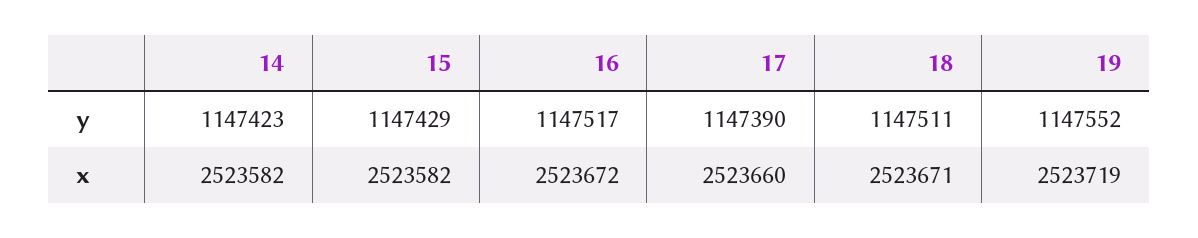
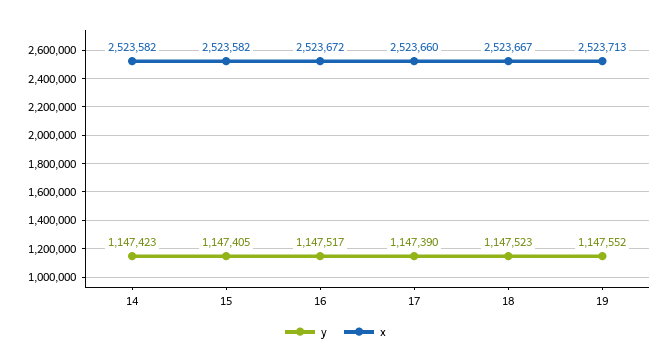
y, 15: 1147429 -> 1147405
y, 18: 1147511 -> 1147523
x, 18: 2523671 -> 2523667
x, 19: 2523719 -> 2523713

